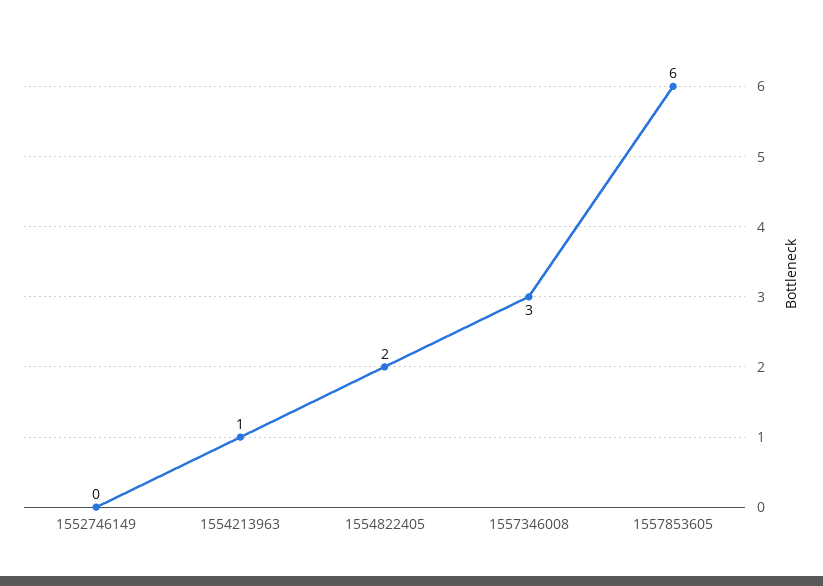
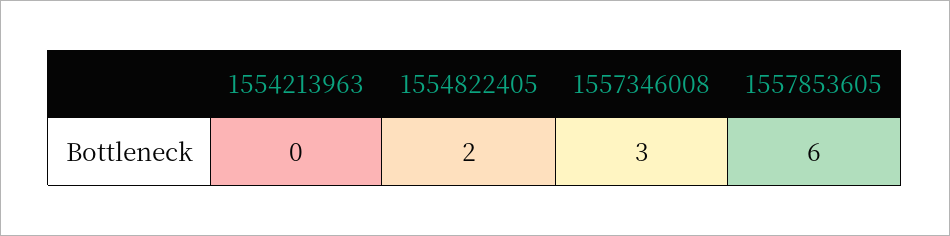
1552746149: 0 -> none
1554213963: 1 -> 0

